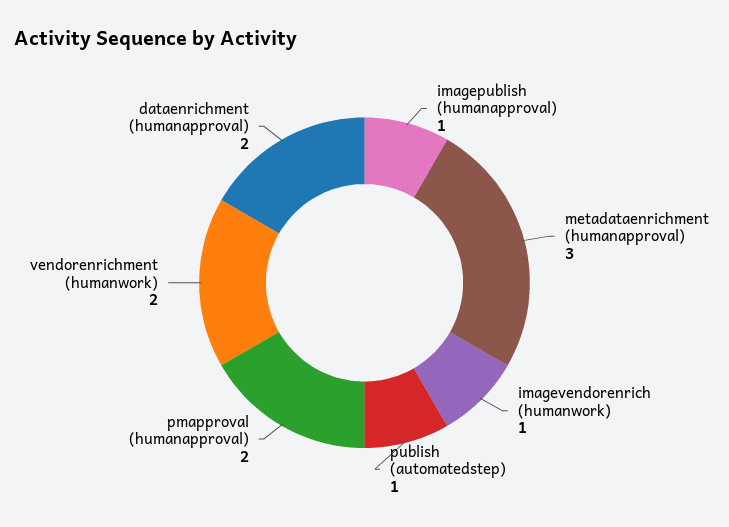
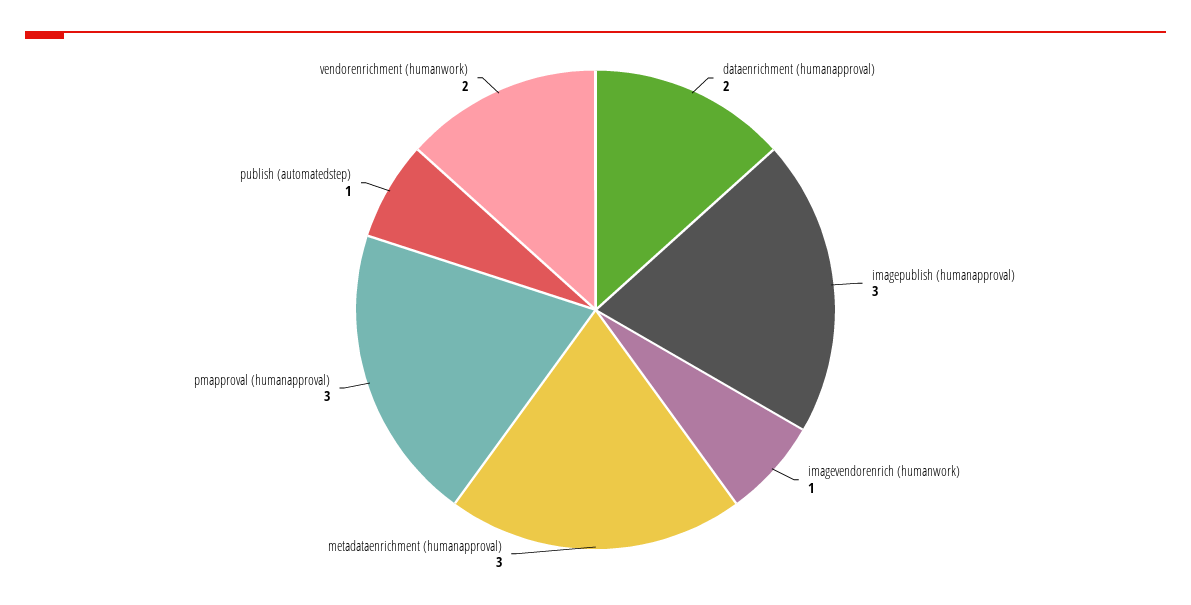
imagepublish (humanapproval): 1 -> 3
pmapproval (humanapproval): 2 -> 3

